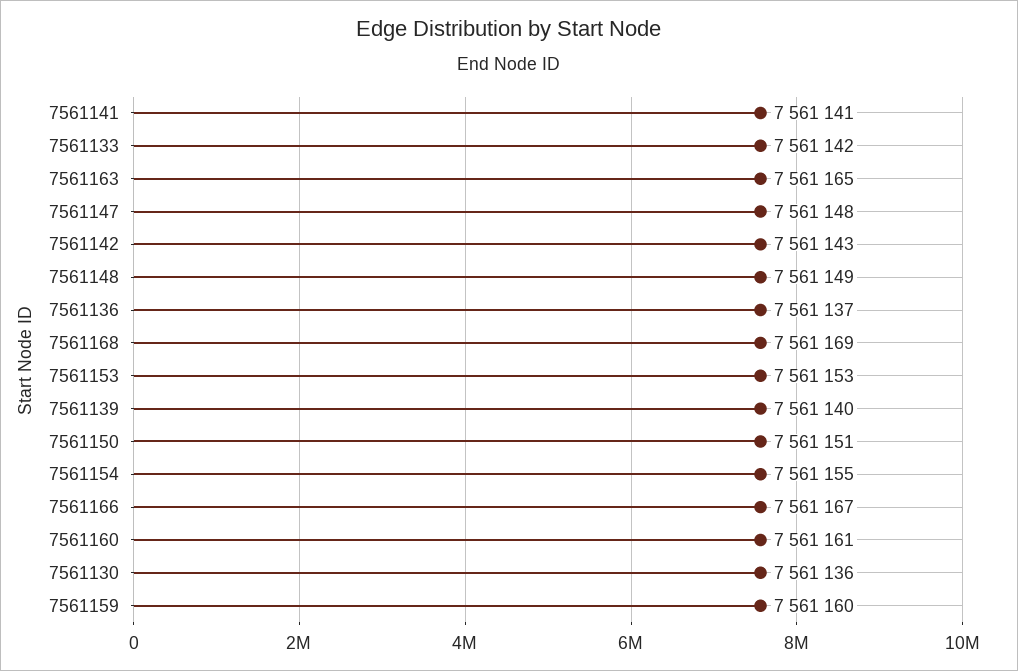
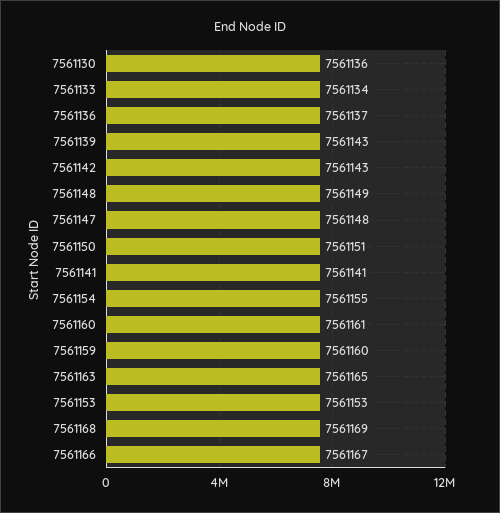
7561133: 7561142 -> 7561134
7561139: 7561140 -> 7561143

